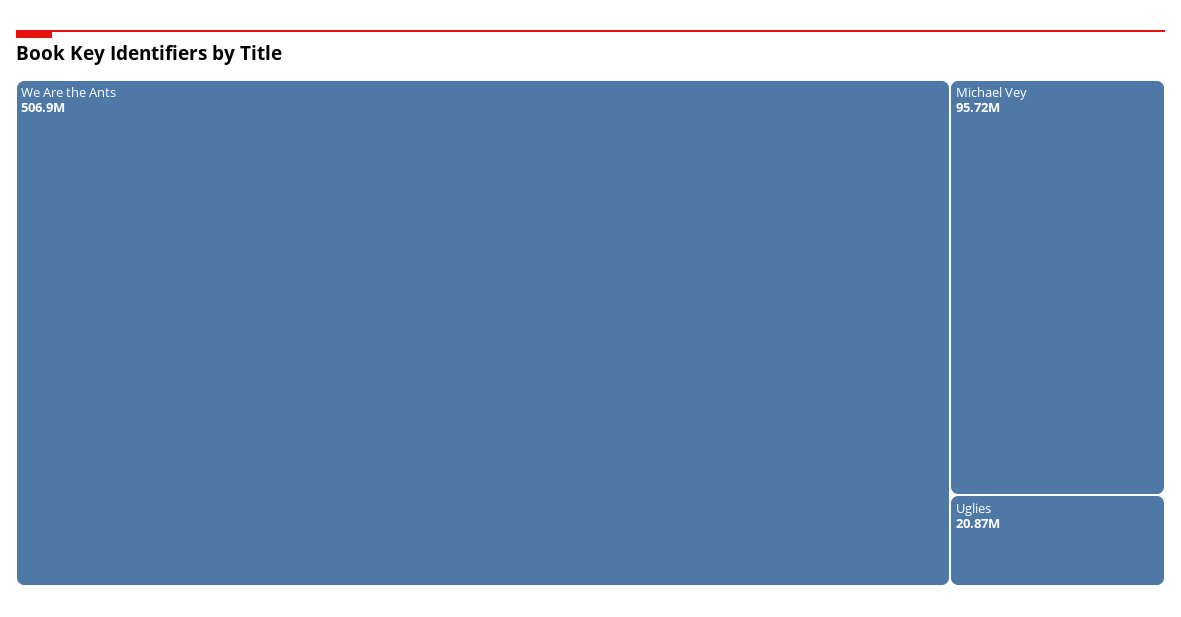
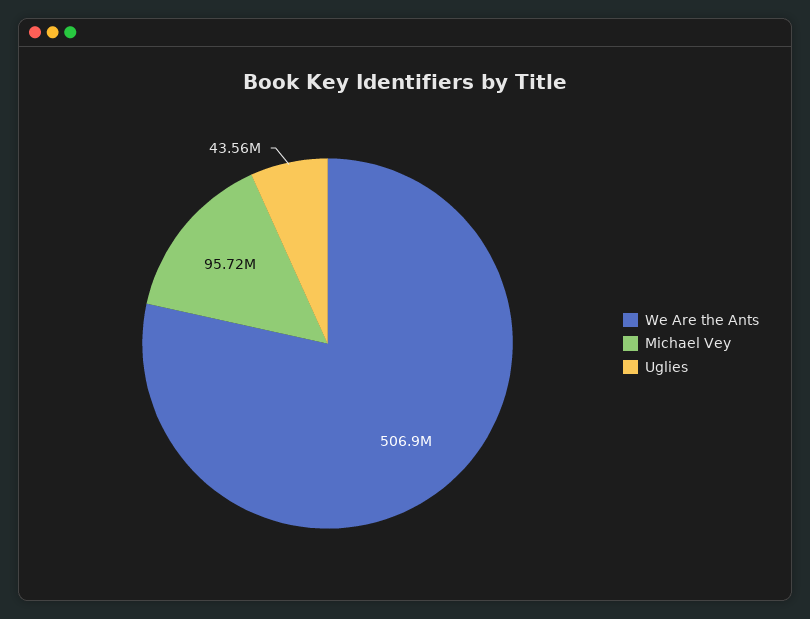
Uglies: 20870000 -> 43560000

